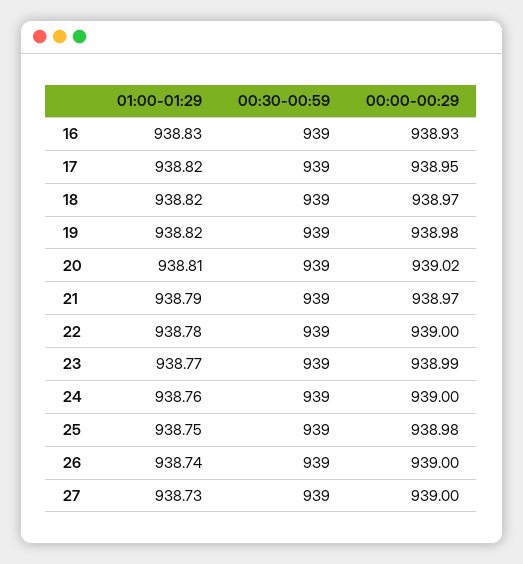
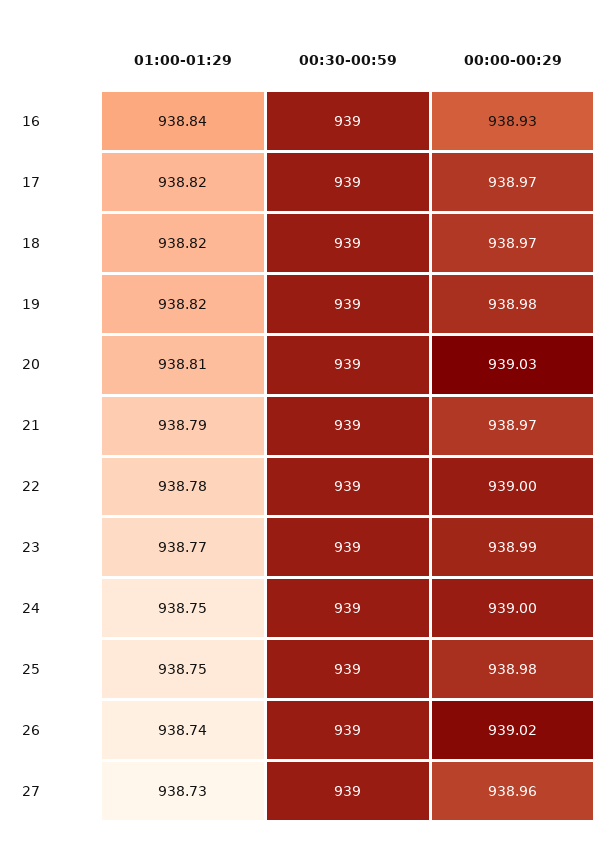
01:00-01:29, 16: 938.83 -> 938.84
00:00-00:29, 17: 938.95 -> 938.97
00:00-00:29, 20: 939.02 -> 939.03
01:00-01:29, 24: 938.76 -> 938.75
00:00-00:29, 26: 939 -> 939.02
00:00-00:29, 27: 939 -> 938.96

